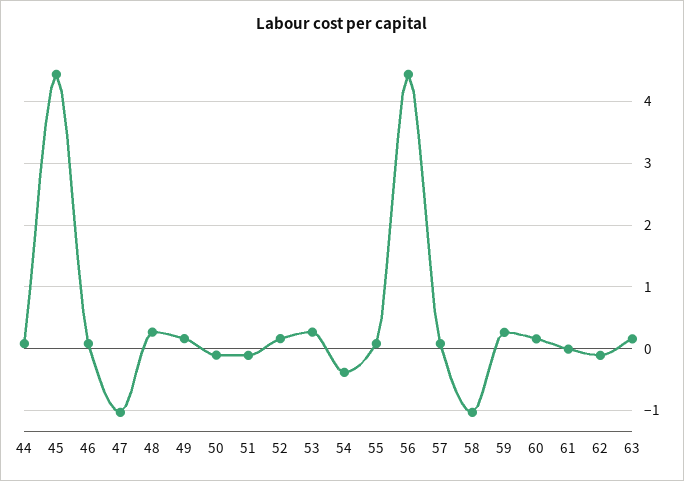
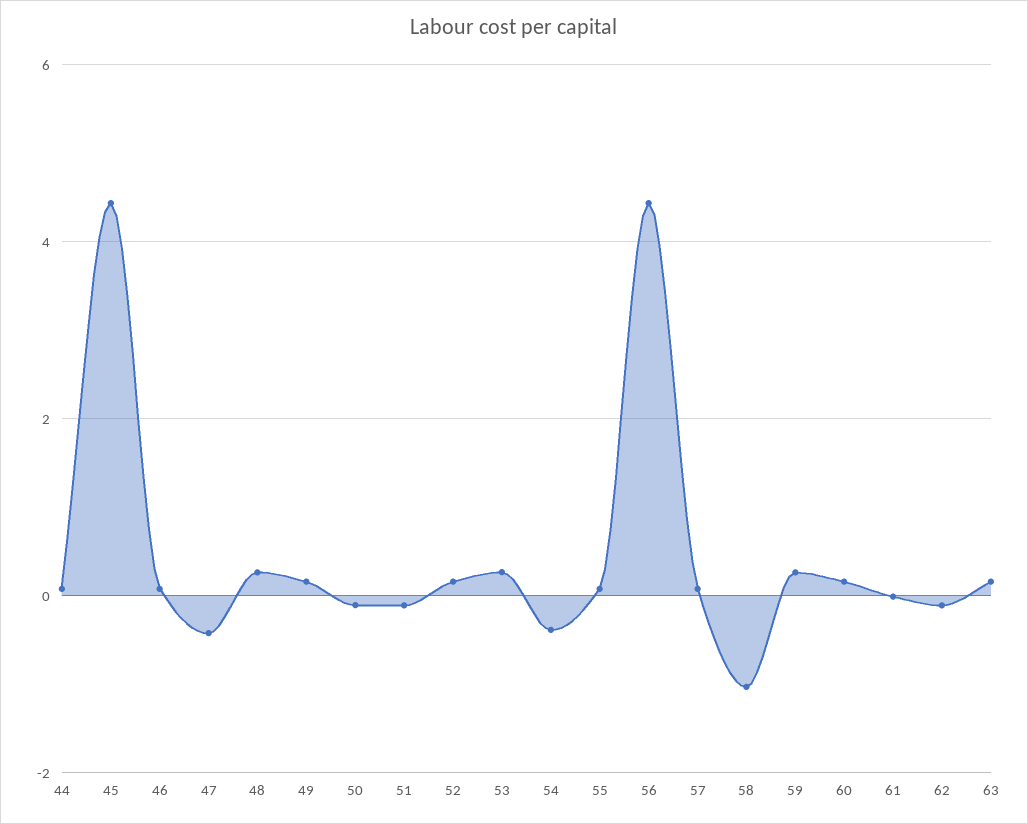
47: -1 -> -0.4

